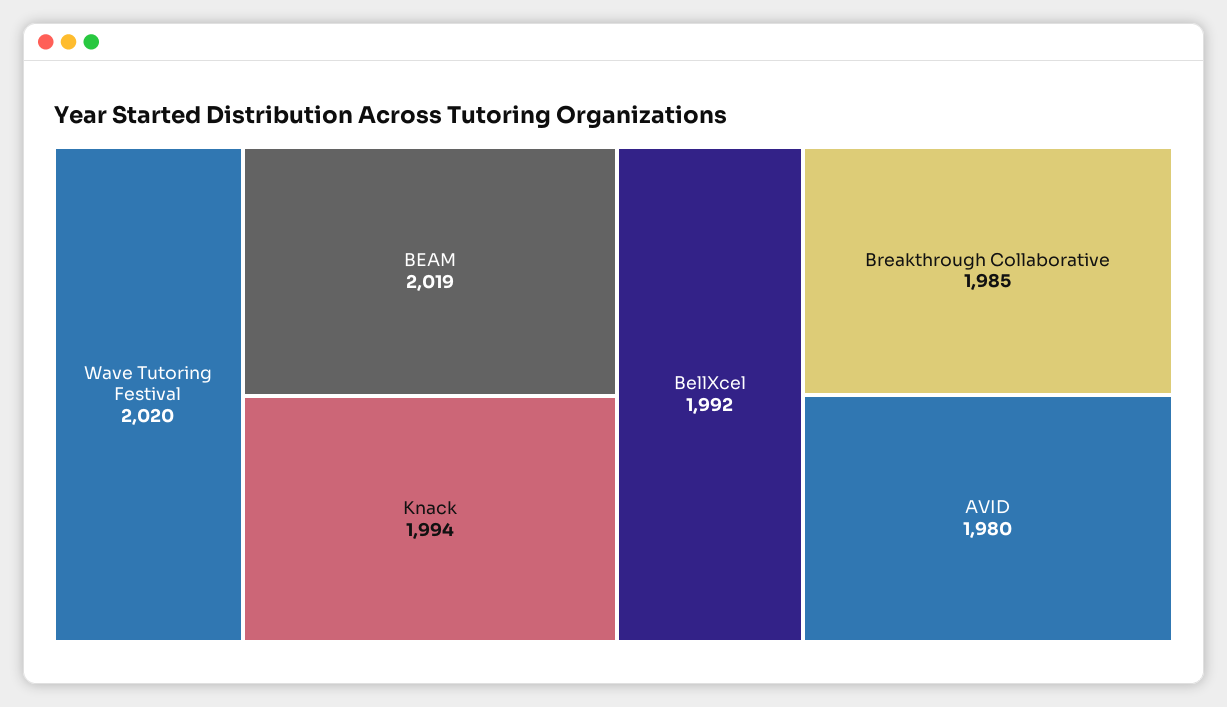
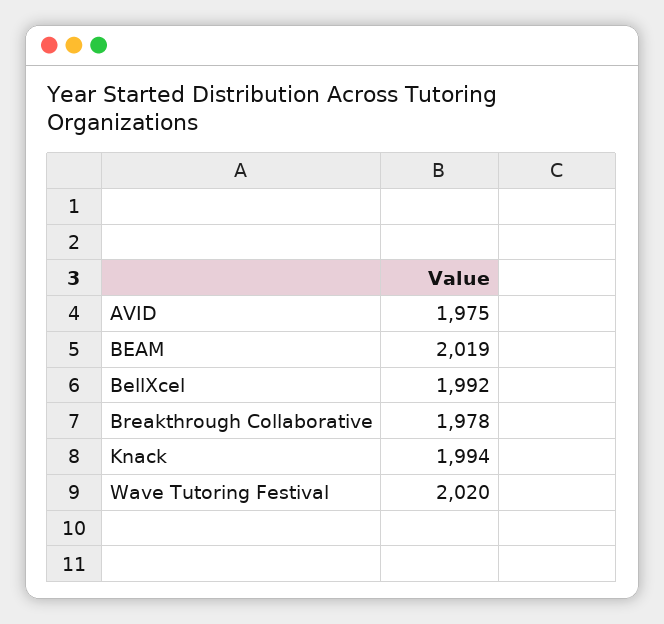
Breakthrough Collaborative: 1985 -> 1978
AVID: 1980 -> 1975

